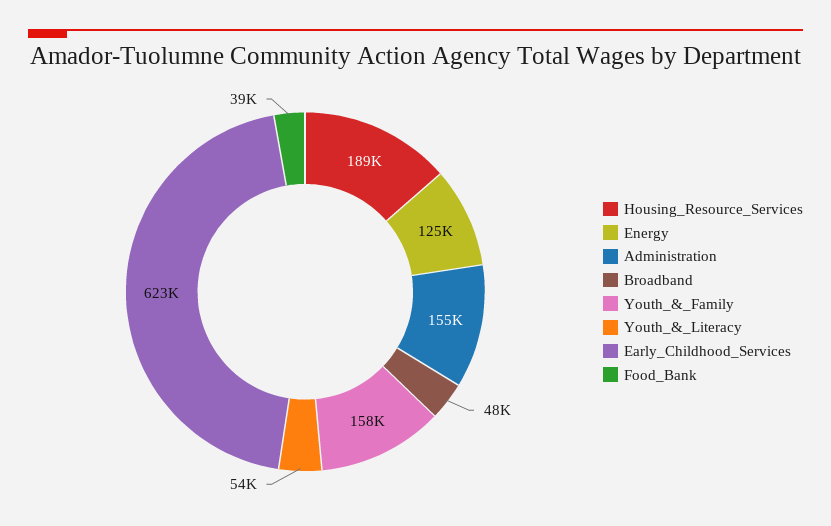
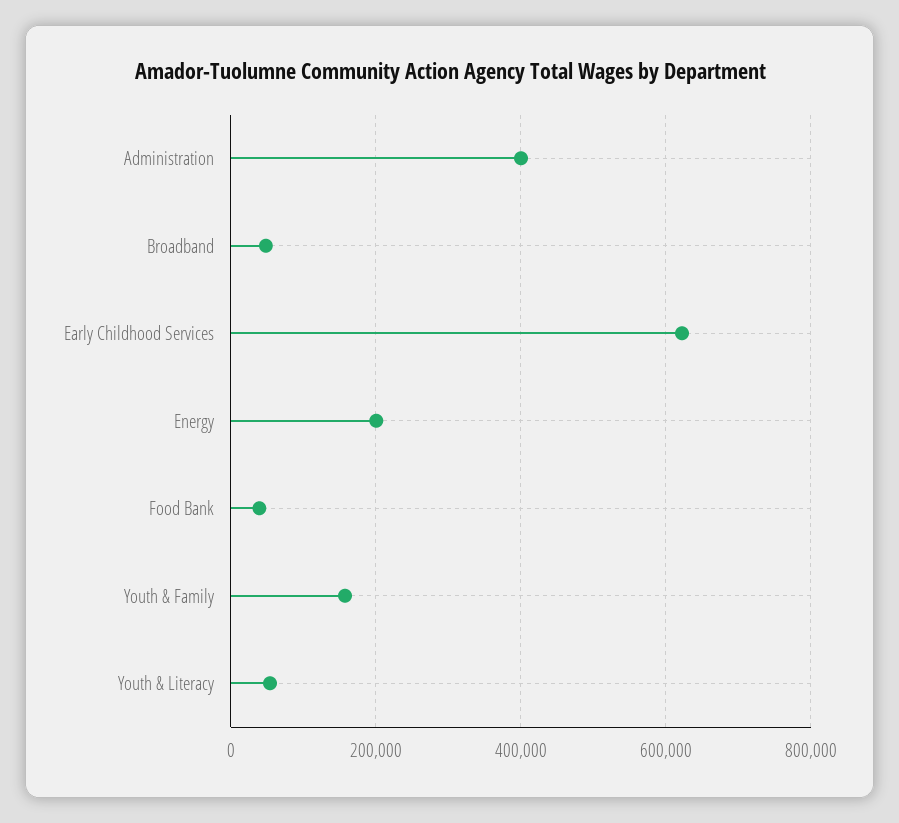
Housing_Resource_Services: 189000 -> none
Energy: 125000 -> 200000
Administration: 155000 -> 400000

